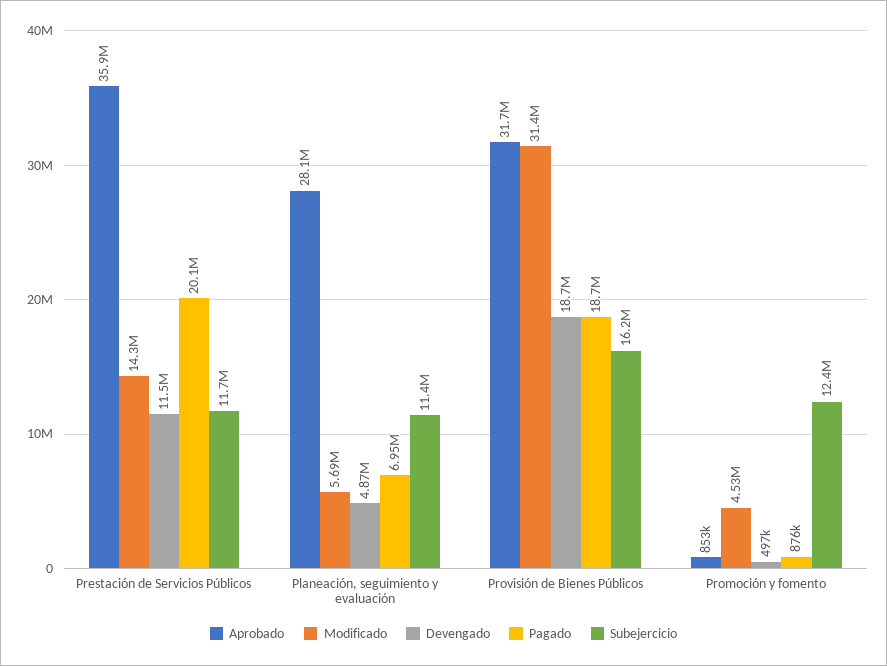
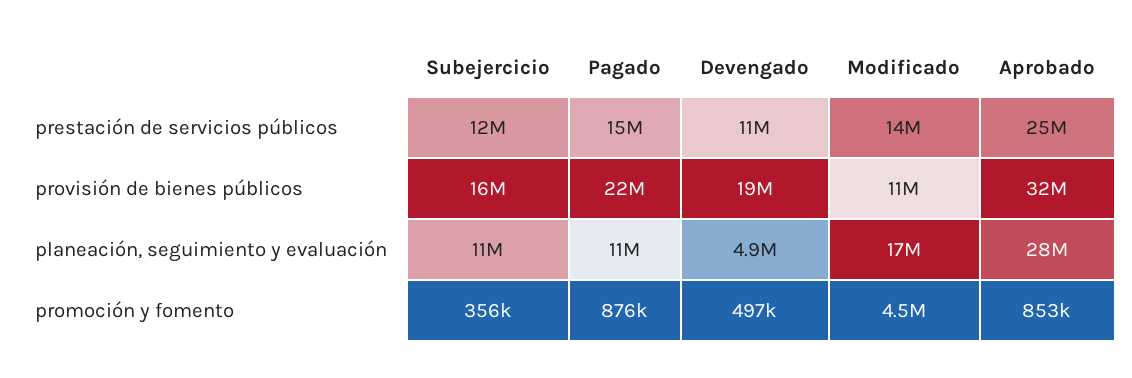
Aprobado, Prestación de Servicios Públicos: 35900000 -> 25000000
Pagado, Prestación de Servicios Públicos: 20100000 -> 15000000
Modificado, Planeación, seguimiento y evaluación: 5690000 -> 17000000
Pagado, Planeación, seguimiento y evaluación: 6950000 -> 11000000
Modificado, Provisión de Bienes Públicos: 31400000 -> 11000000
Pagado, Provisión de Bienes Públicos: 18700000 -> 22000000
Subejercicio, Promoción y fomento: 12400000 -> 356000

